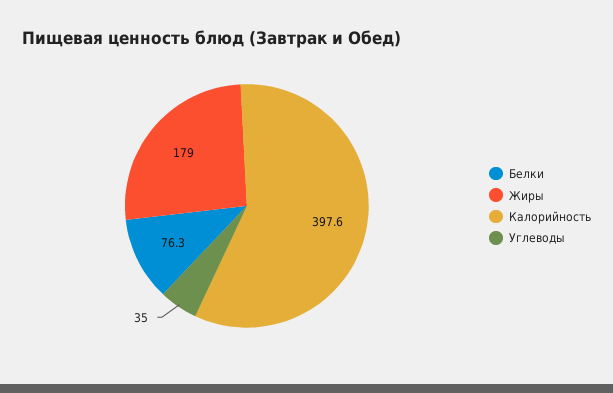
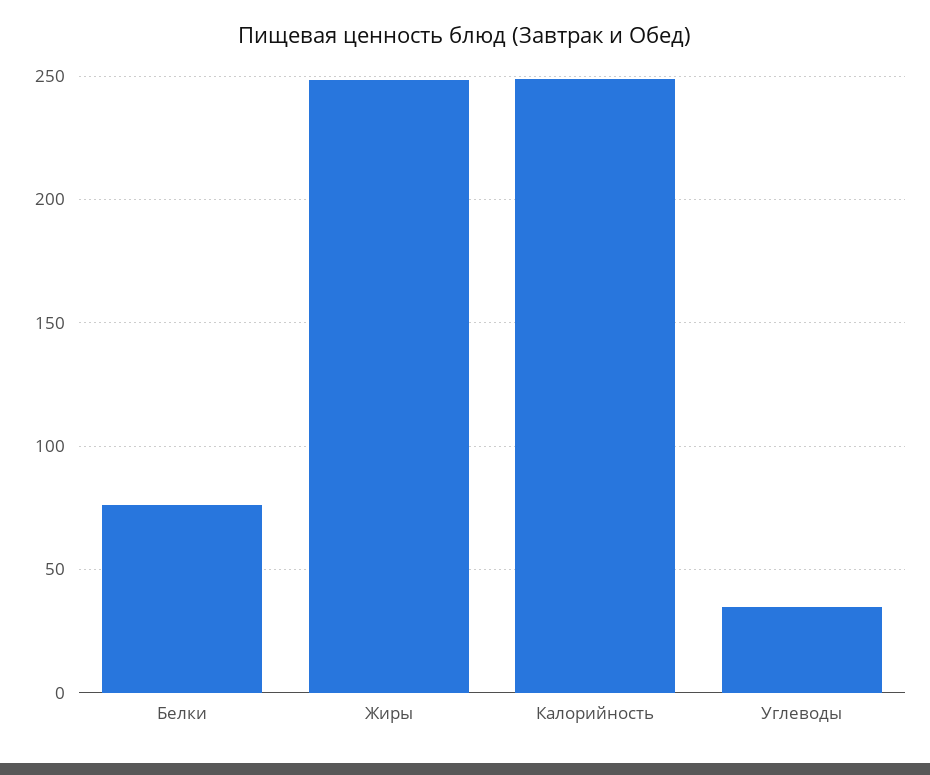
Жиры: 179 -> 250
Калорийность: 397.6 -> 250

